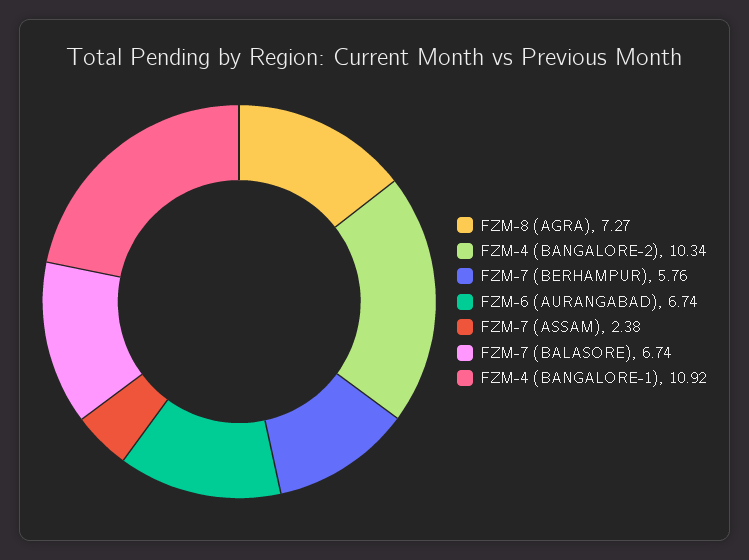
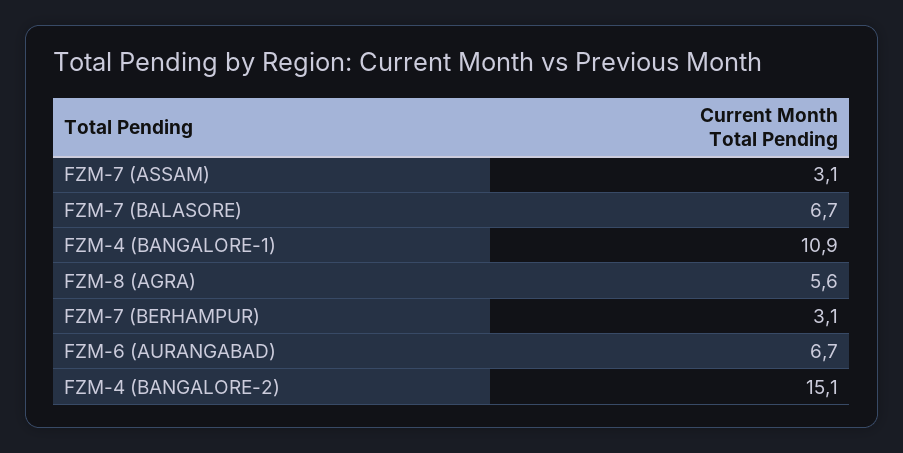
FZM-8 (AGRA): 7.27 -> 5.6
FZM-4 (BANGALORE-2): 10.34 -> 15.1
FZM-7 (BERHAMPUR): 5.76 -> 3.1
FZM-7 (ASSAM): 2.38 -> 3.1

